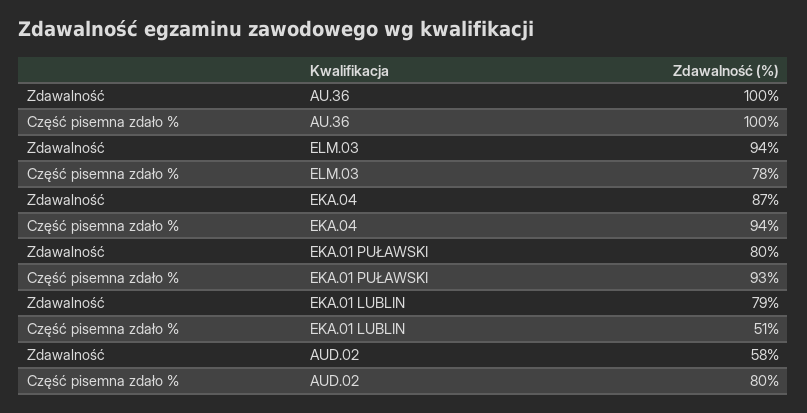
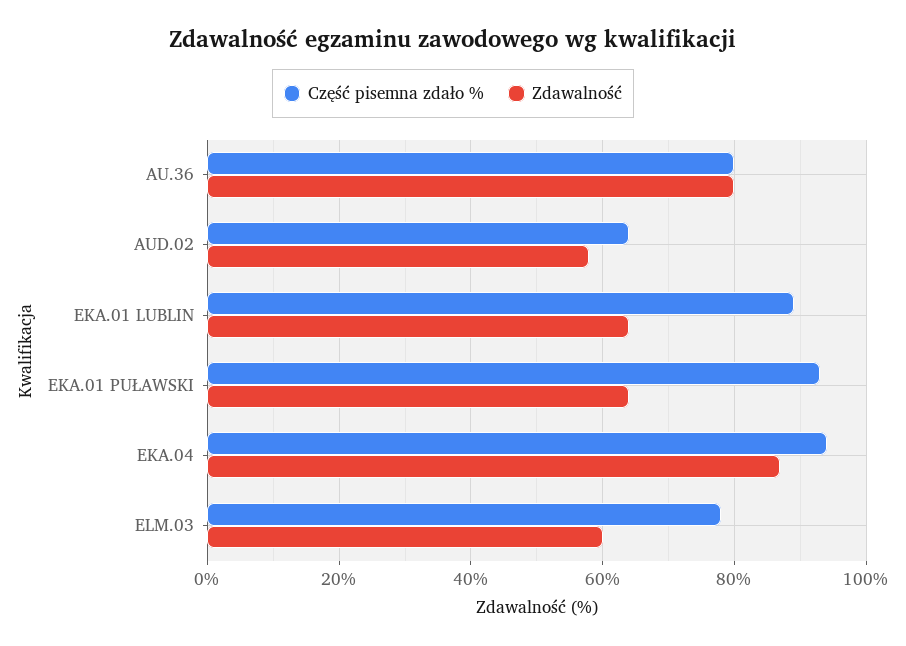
Zdawalność, AU.36: 100 -> 80
Część pisemna zdało %, AU.36: 100 -> 80
Zdawalność, ELM.03: 94 -> 60
Zdawalność, EKA.01 PUŁAWSKI: 80 -> 65
Zdawalność, EKA.01 LUBLIN: 79 -> 65
Część pisemna zdało %, EKA.01 LUBLIN: 51 -> 90
Część pisemna zdało %, AUD.02: 80 -> 65

